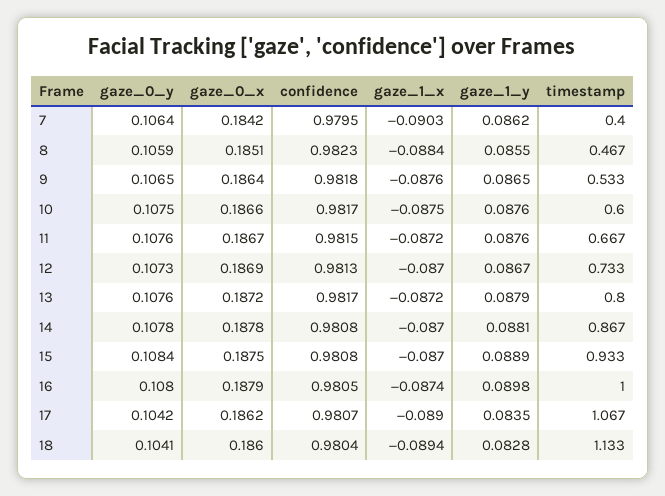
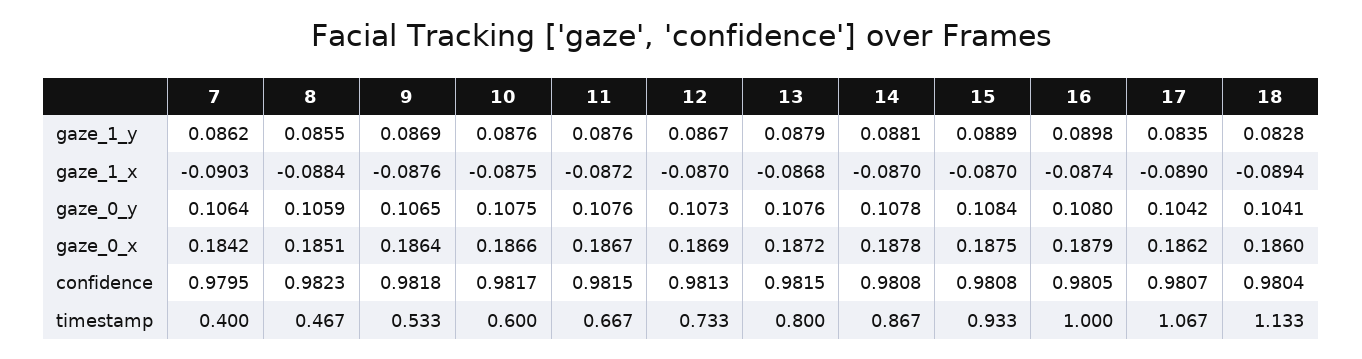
gaze_1_y, 9: 0.0865 -> 0.0869
confidence, 13: 0.9817 -> 0.9815
gaze_1_x, 13: -0.0872 -> -0.0868

